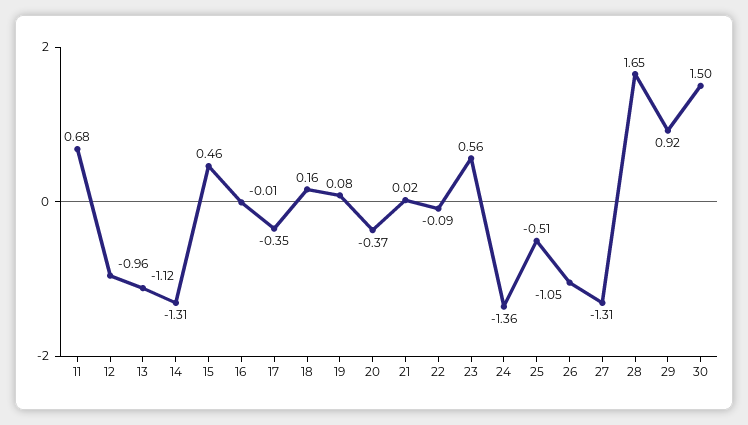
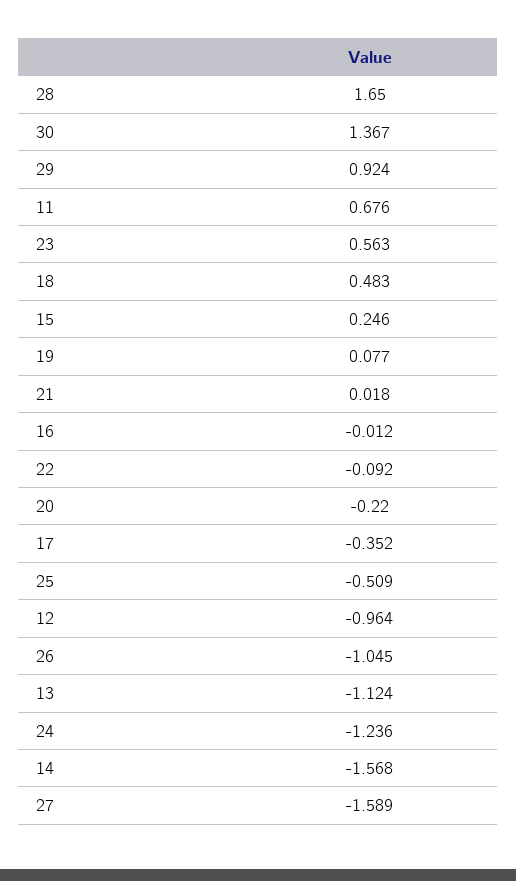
14: -1.31 -> -1.568
15: 0.46 -> 0.246
18: 0.16 -> 0.483
20: -0.37 -> -0.22
24: -1.36 -> -1.236
27: -1.31 -> -1.589
30: 1.5 -> 1.367

